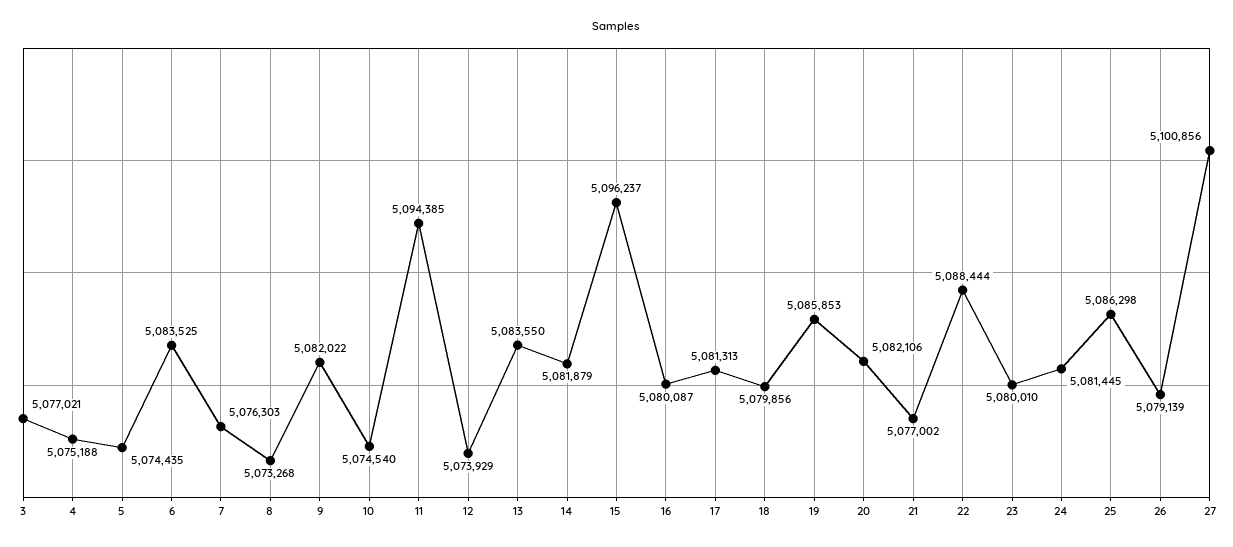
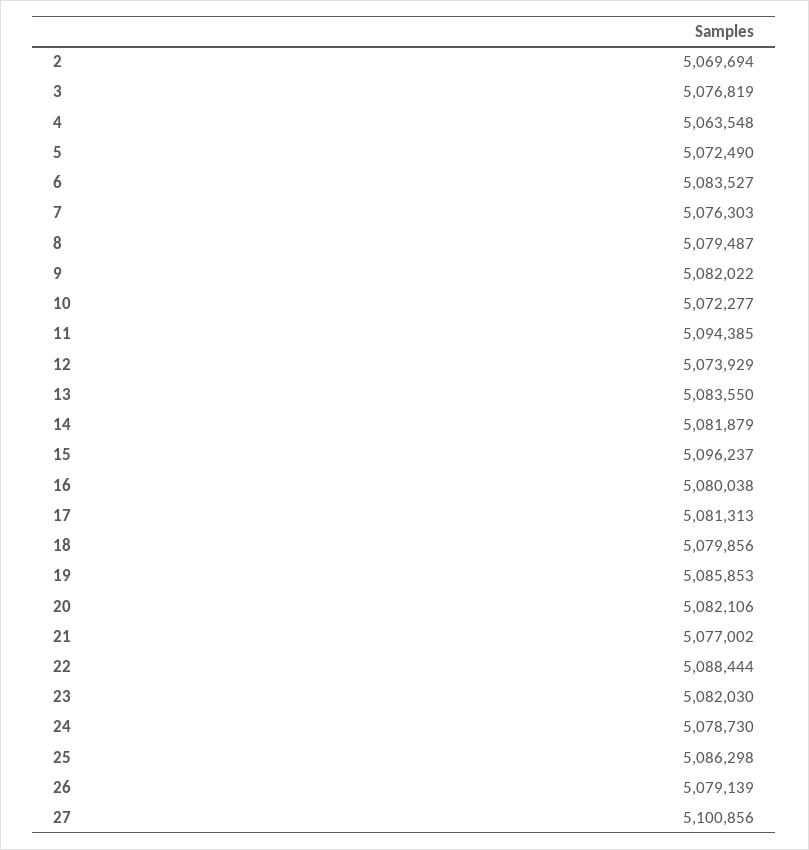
3: 5077021 -> 5076819
4: 5075188 -> 5063548
5: 5074435 -> 5072490
6: 5083525 -> 5083527
8: 5073268 -> 5079487
10: 5074540 -> 5072277
16: 5080087 -> 5080038
23: 5080010 -> 5082030
24: 5081445 -> 5078730
2: none -> 5069694

